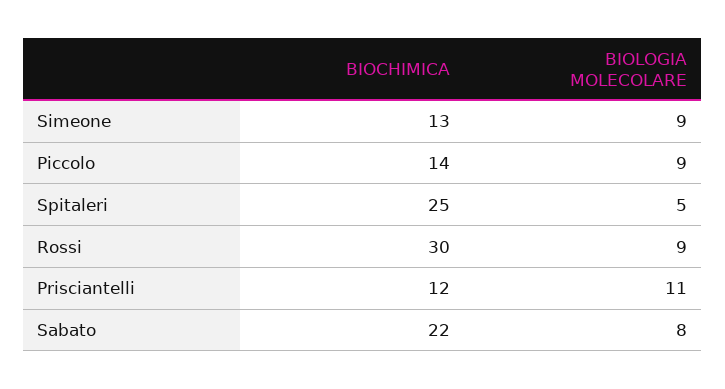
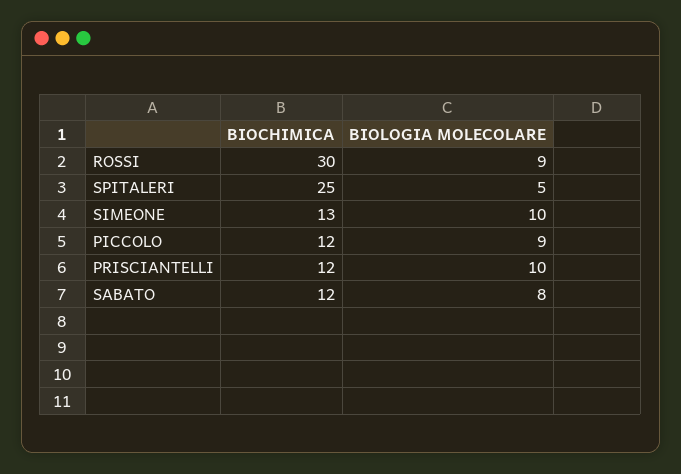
BIOLOGIA MOLECOLARE, Simeone: 9 -> 10
BIOCHIMICA, Piccolo: 14 -> 12
BIOLOGIA MOLECOLARE, Prisciantelli: 11 -> 10
BIOCHIMICA, Sabato: 22 -> 12

